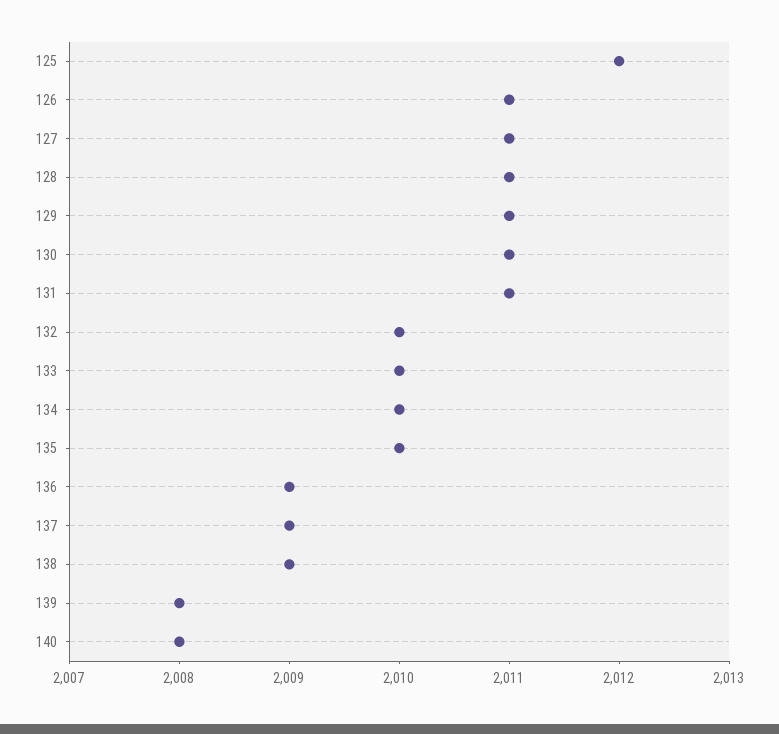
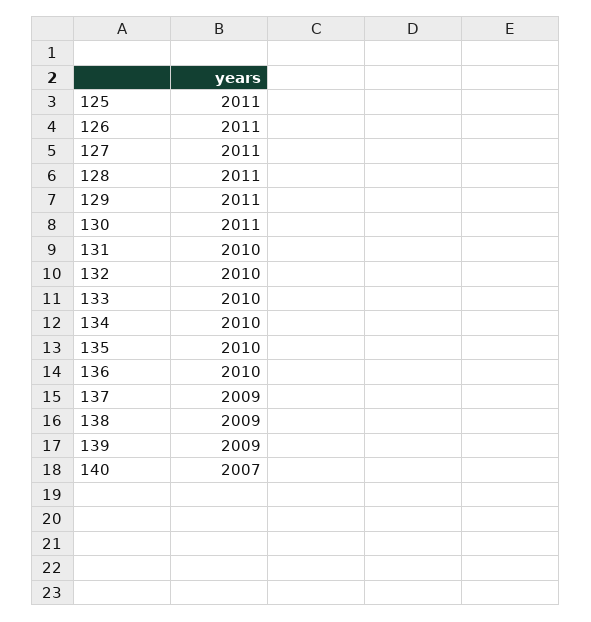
125: 2012 -> 2011
131: 2011 -> 2010
136: 2009 -> 2010
139: 2008 -> 2009
140: 2008 -> 2007

